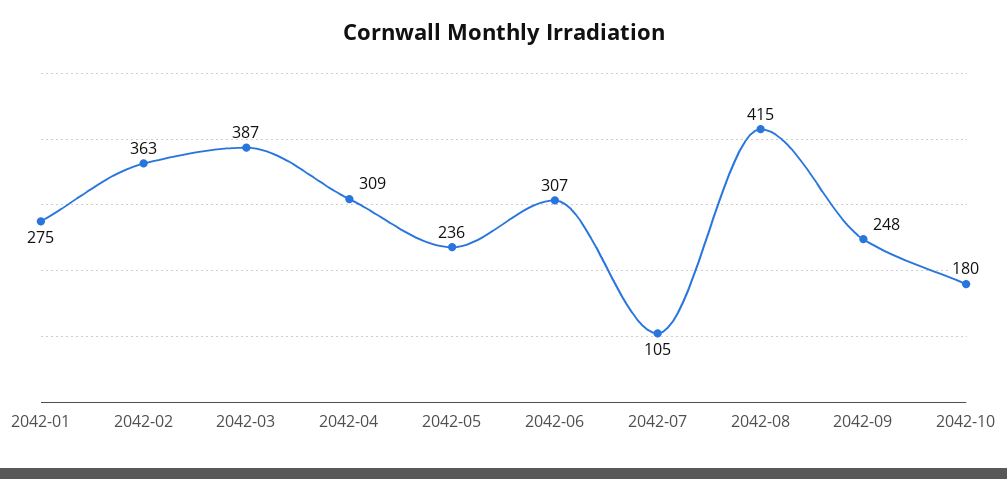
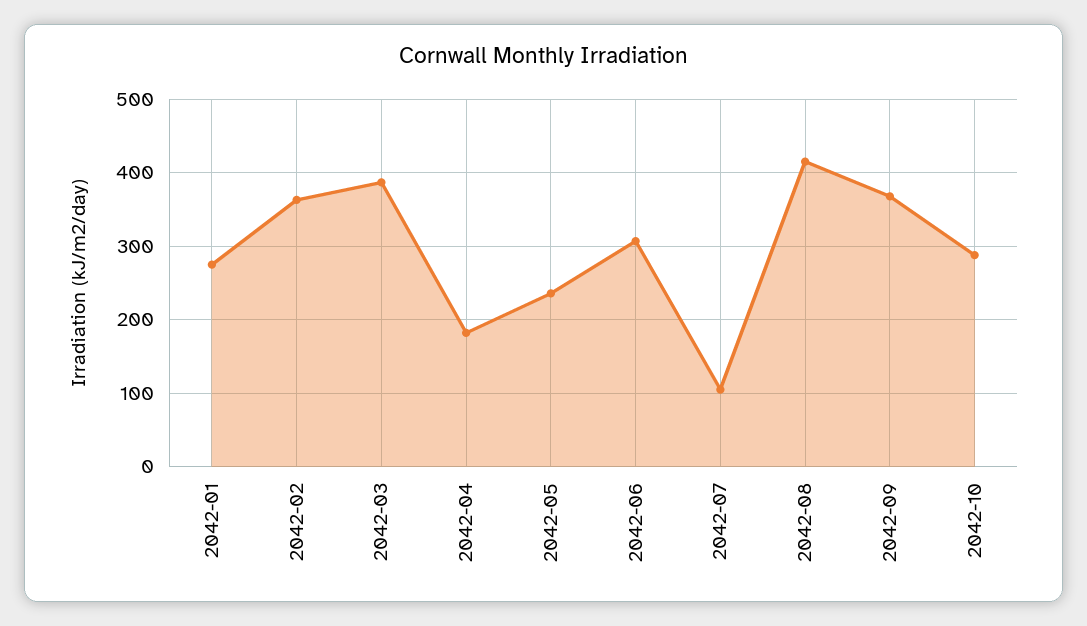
2042-04: 309 -> 180
2042-09: 248 -> 370
2042-10: 180 -> 290

